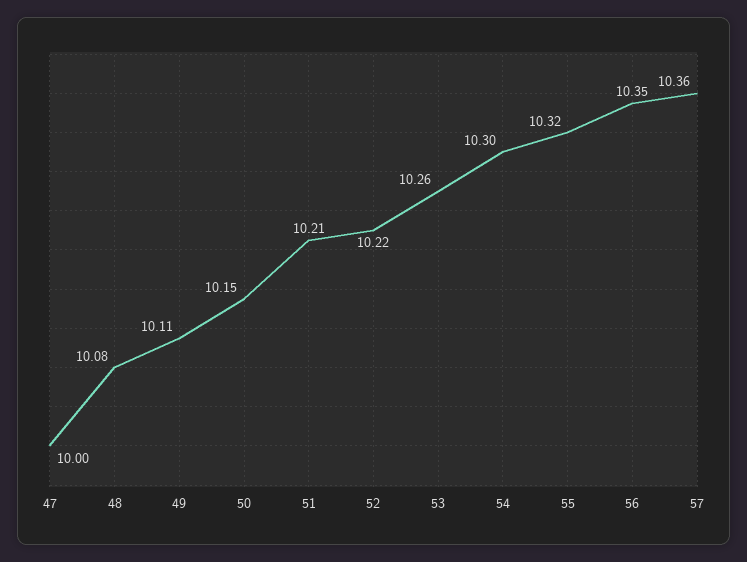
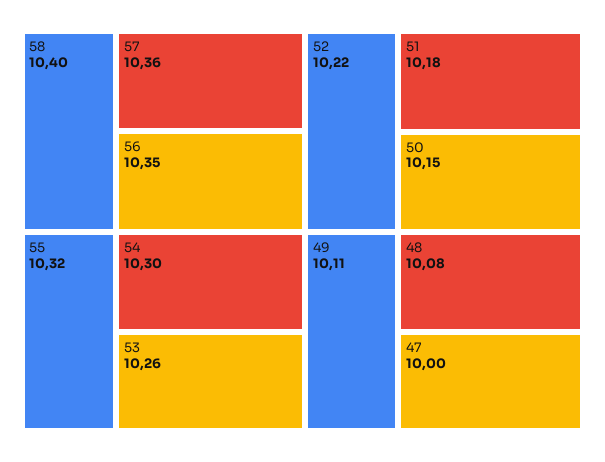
51: 10.21 -> 10.18
58: none -> 10.4

